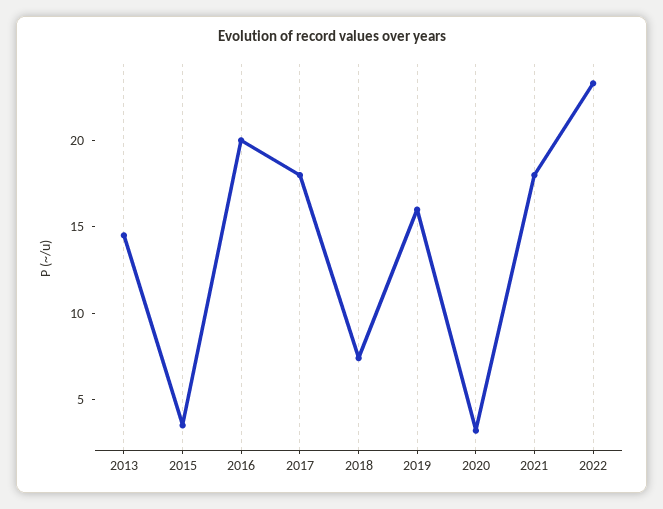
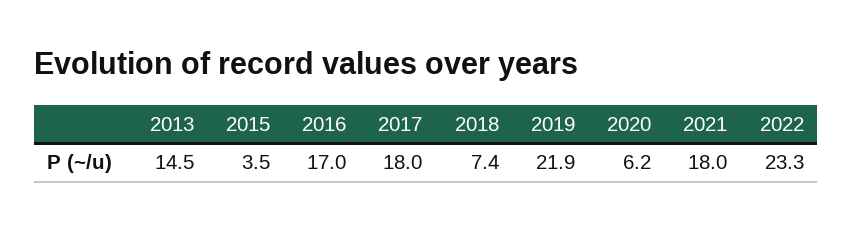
2016: 20 -> 17
2019: 16 -> 21.9
2020: 3 -> 6.2

